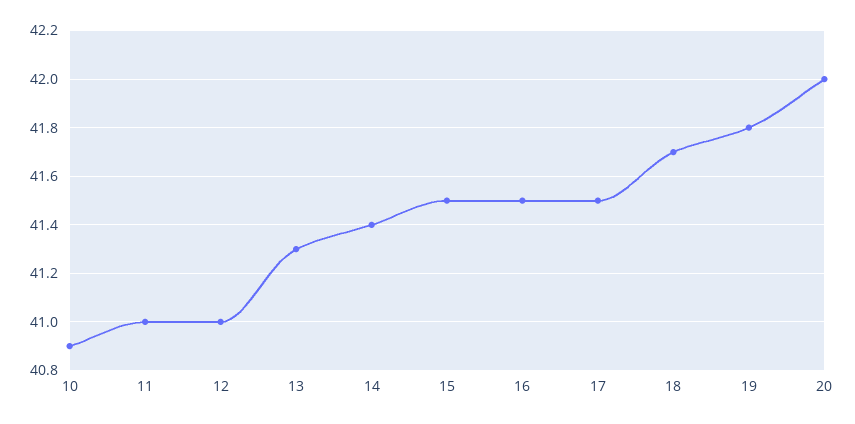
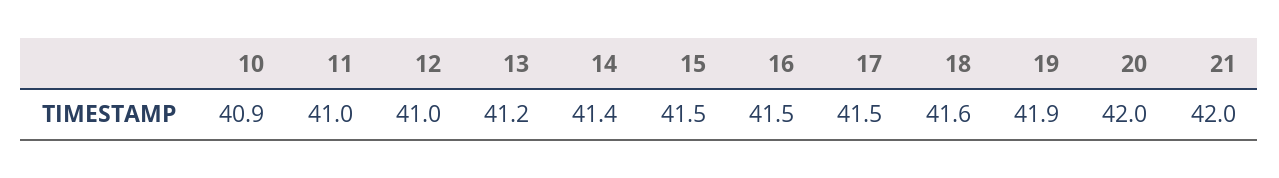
13: 41.3 -> 41.2
18: 41.7 -> 41.6
19: 41.8 -> 41.9
21: none -> 42

